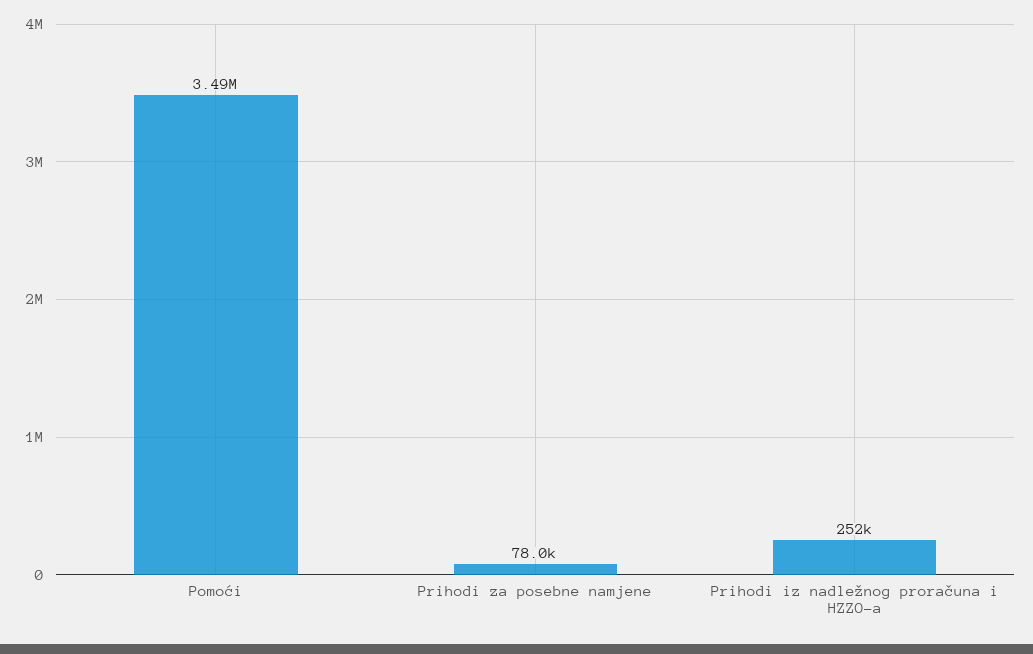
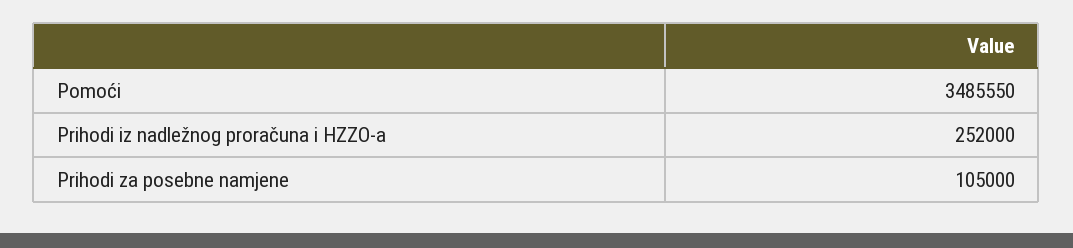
Prihodi za posebne namjene: 78000 -> 105000

